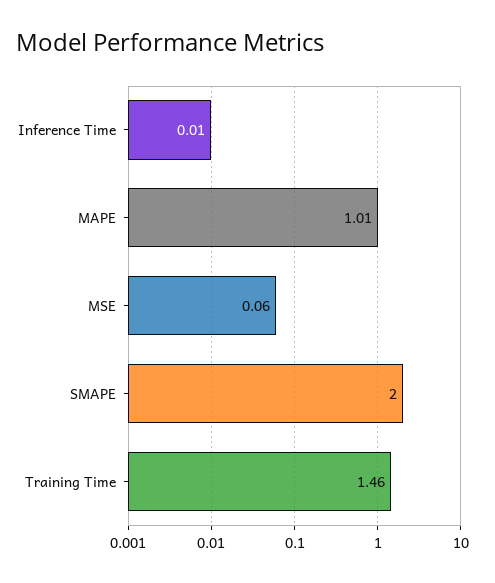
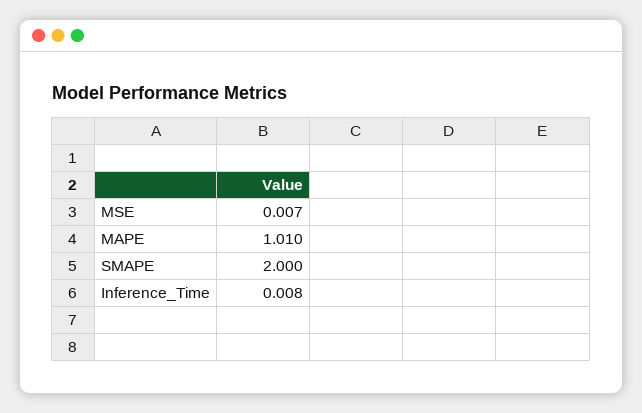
MSE: 0.06 -> 0.007
Training Time: 1.46 -> none

